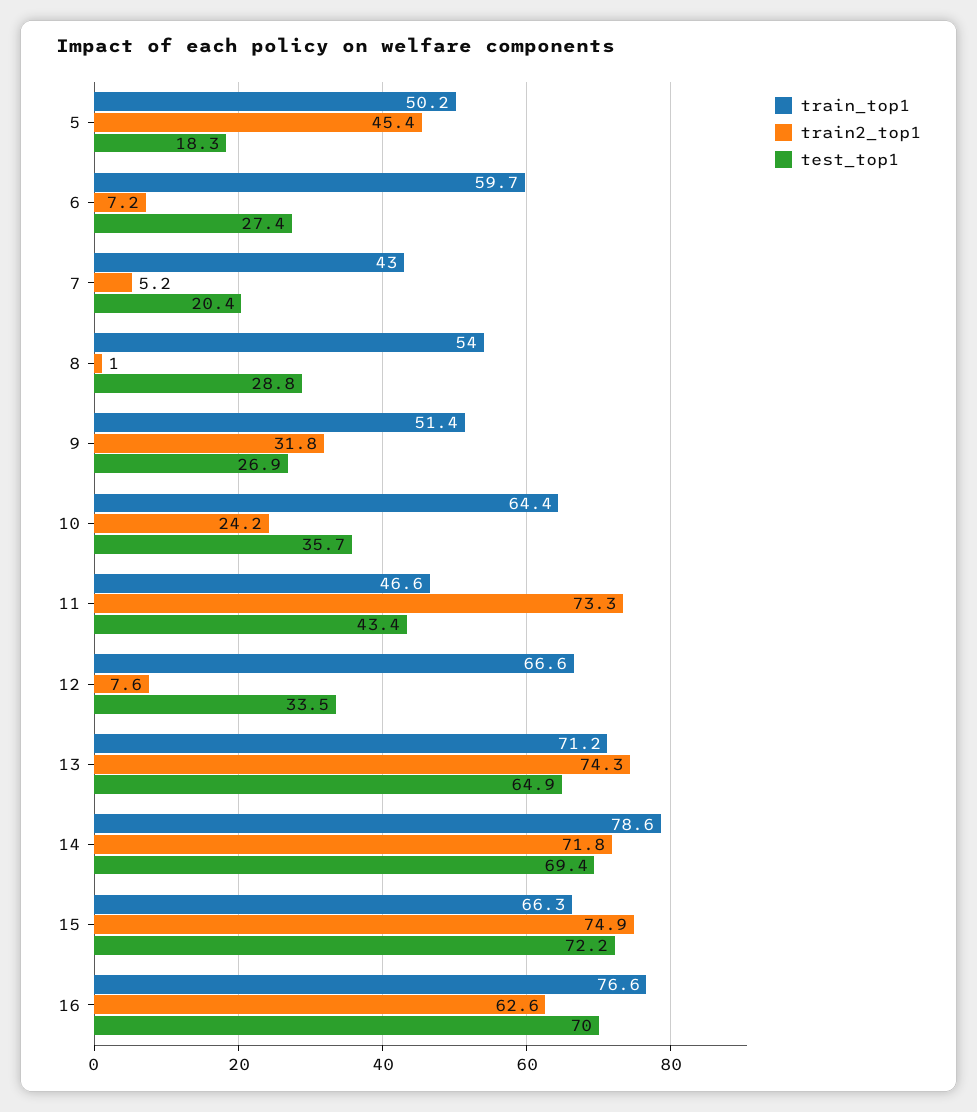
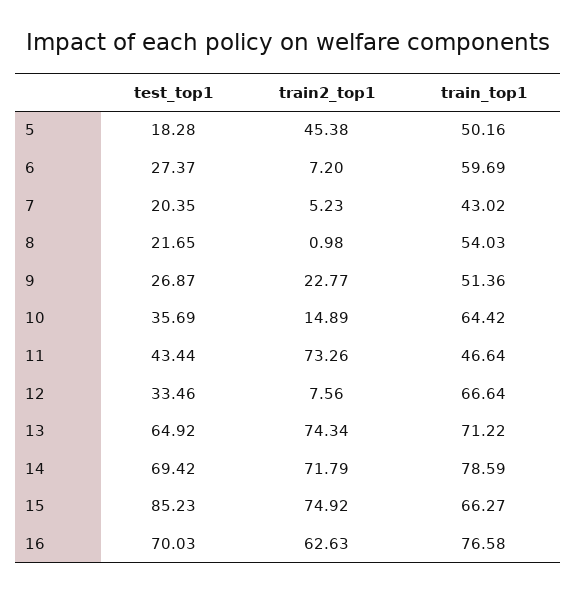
test_top1, 8: 28.8 -> 21.65
train2_top1, 9: 31.8 -> 22.77
train2_top1, 10: 24.2 -> 14.89
test_top1, 15: 72.2 -> 85.23

